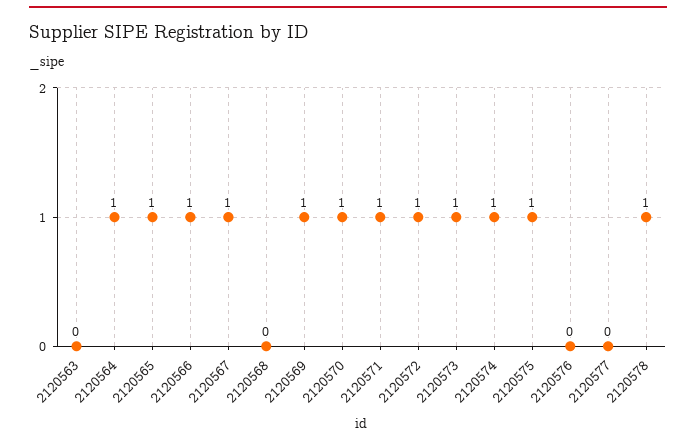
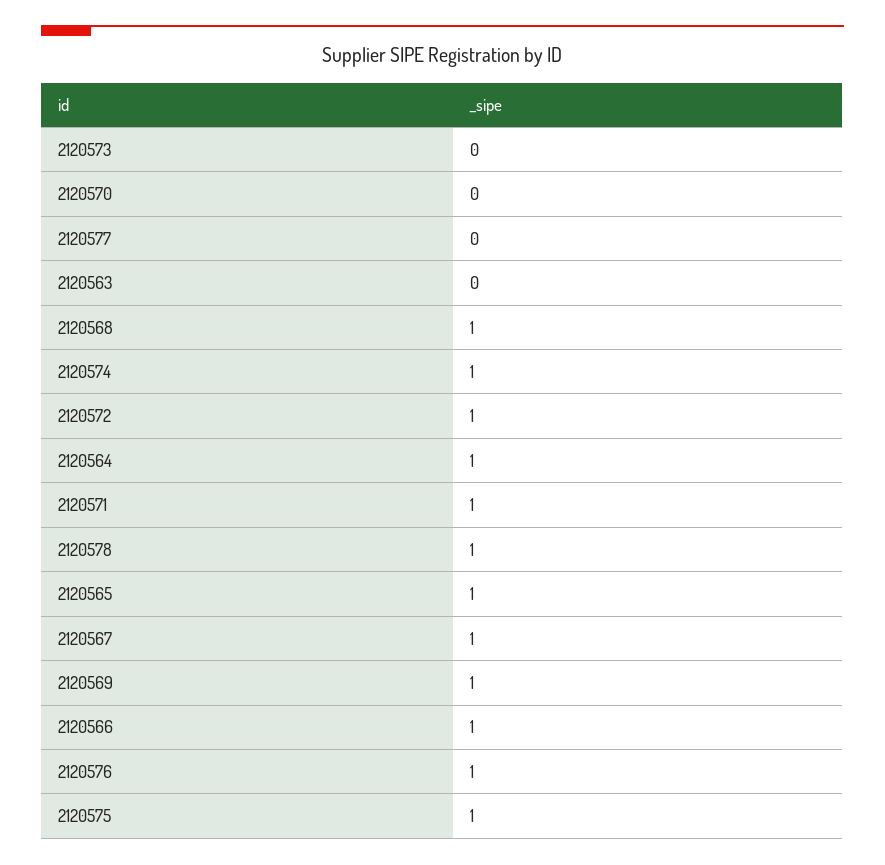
2120568: 0 -> 1
2120570: 1 -> 0
2120573: 1 -> 0
2120576: 0 -> 1

